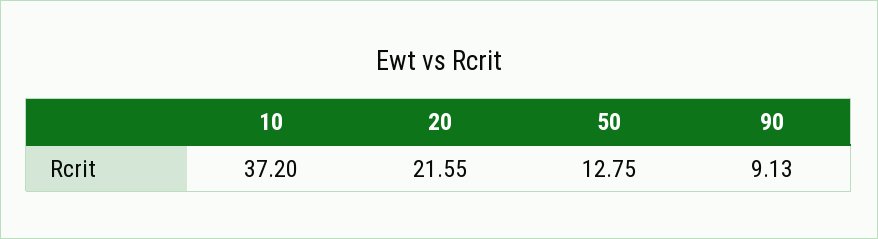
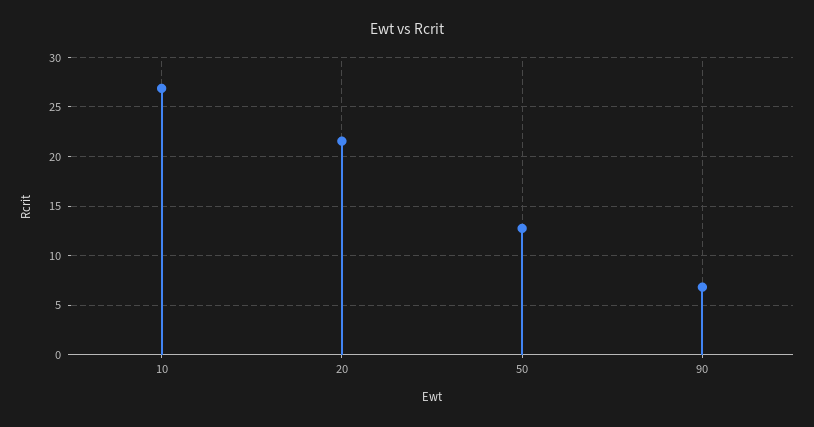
10: 37.2 -> 27
90: 9.13 -> 7

